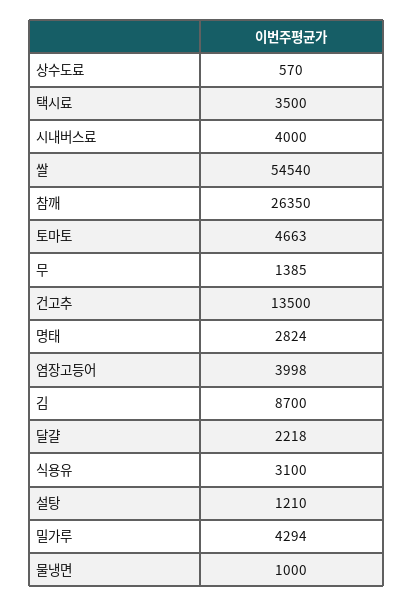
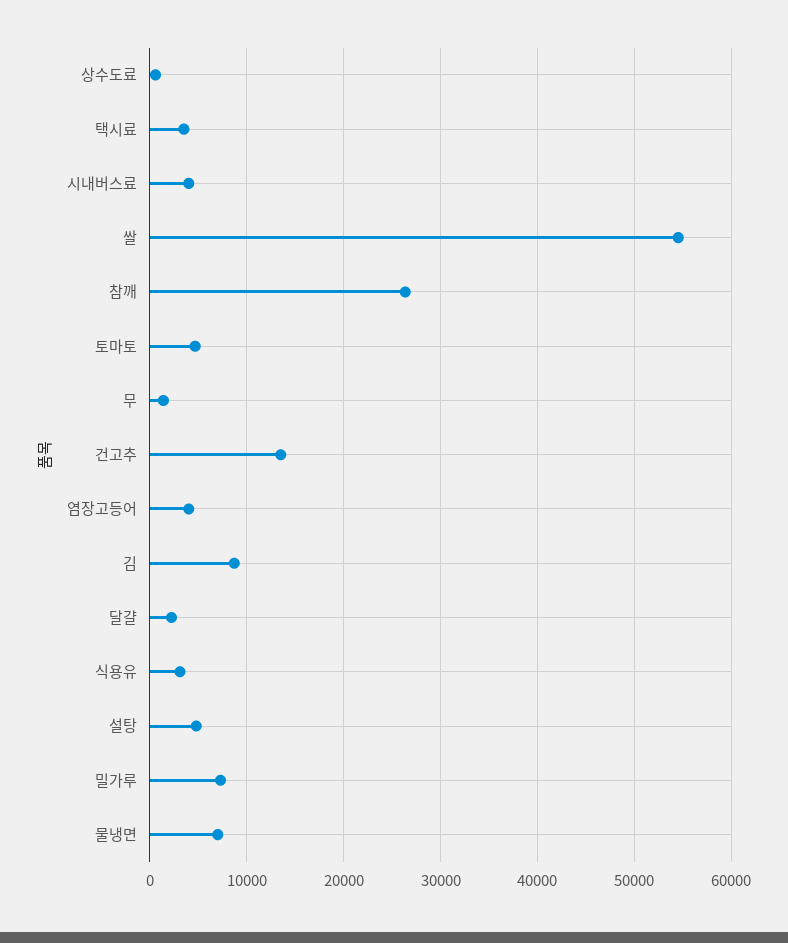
명태: 2824 -> none
설탕: 1210 -> 5000
밀가루: 4294 -> 7000
물냉면: 1000 -> 7000

